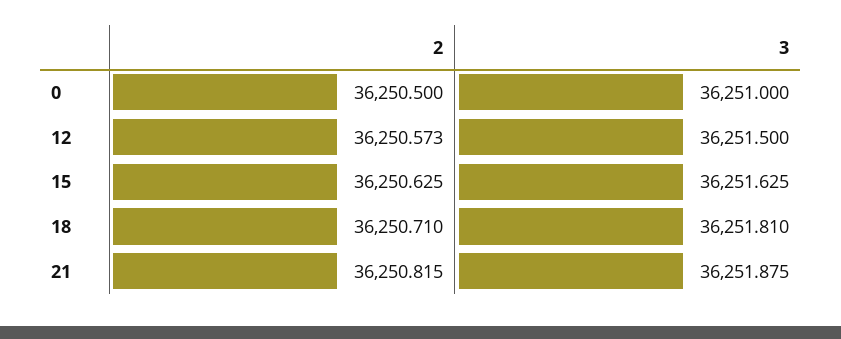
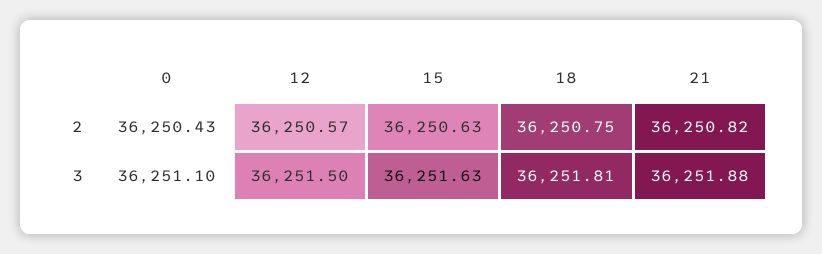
2, 0: 36250.5 -> 36250.43
3, 0: 36251 -> 36251.1
2, 18: 36250.71 -> 36250.75

